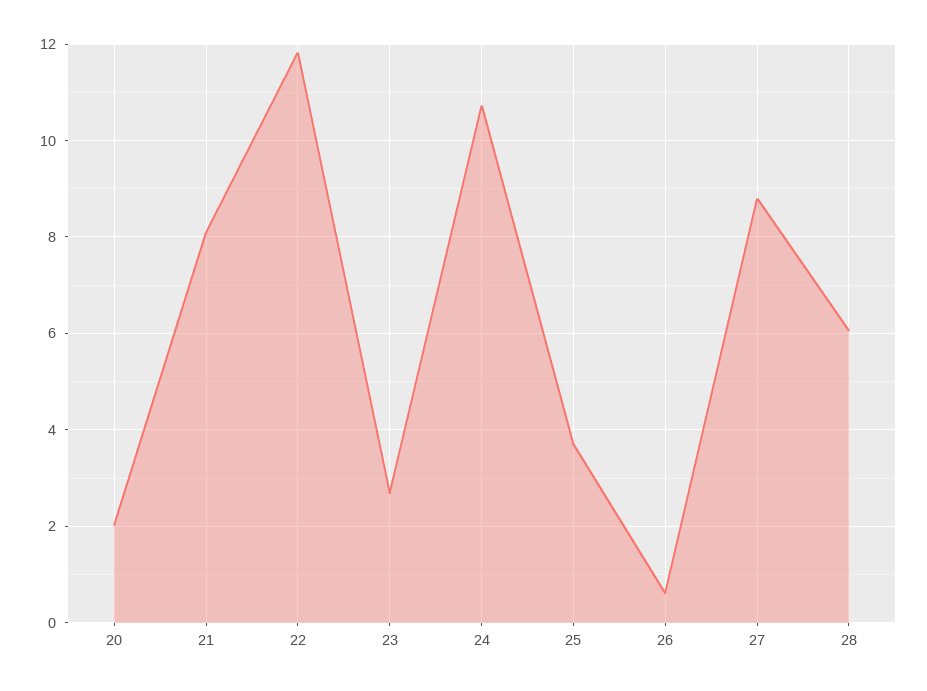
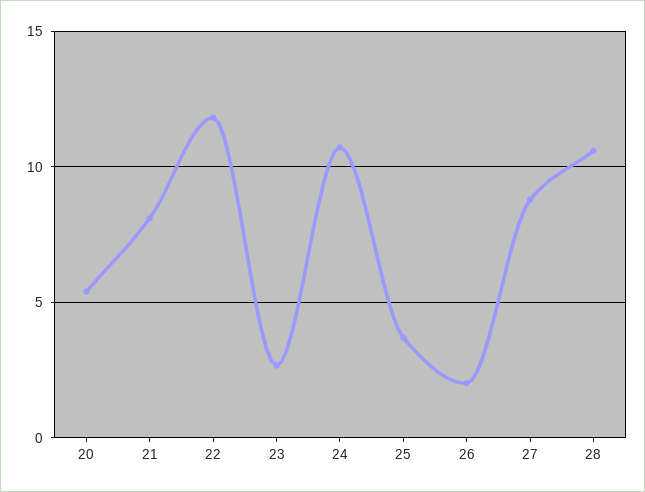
20: 2 -> 5.5
26: 0.6 -> 2
28: 6 -> 10.5

